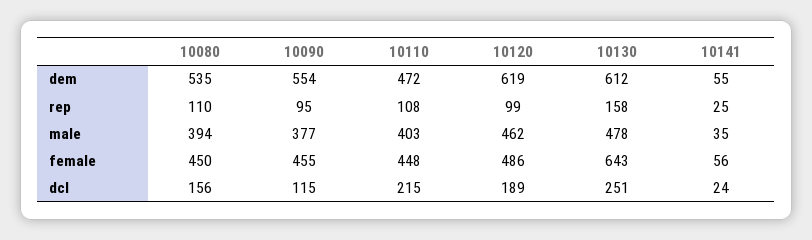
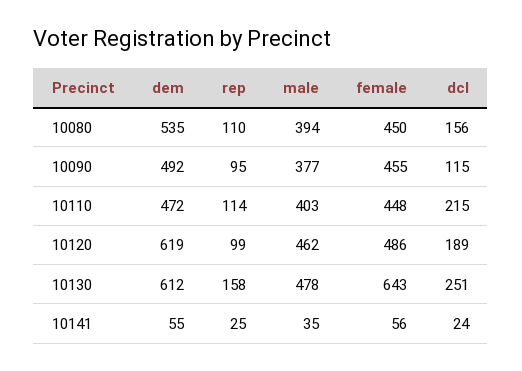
10090, dem: 554 -> 492
10110, rep: 108 -> 114

